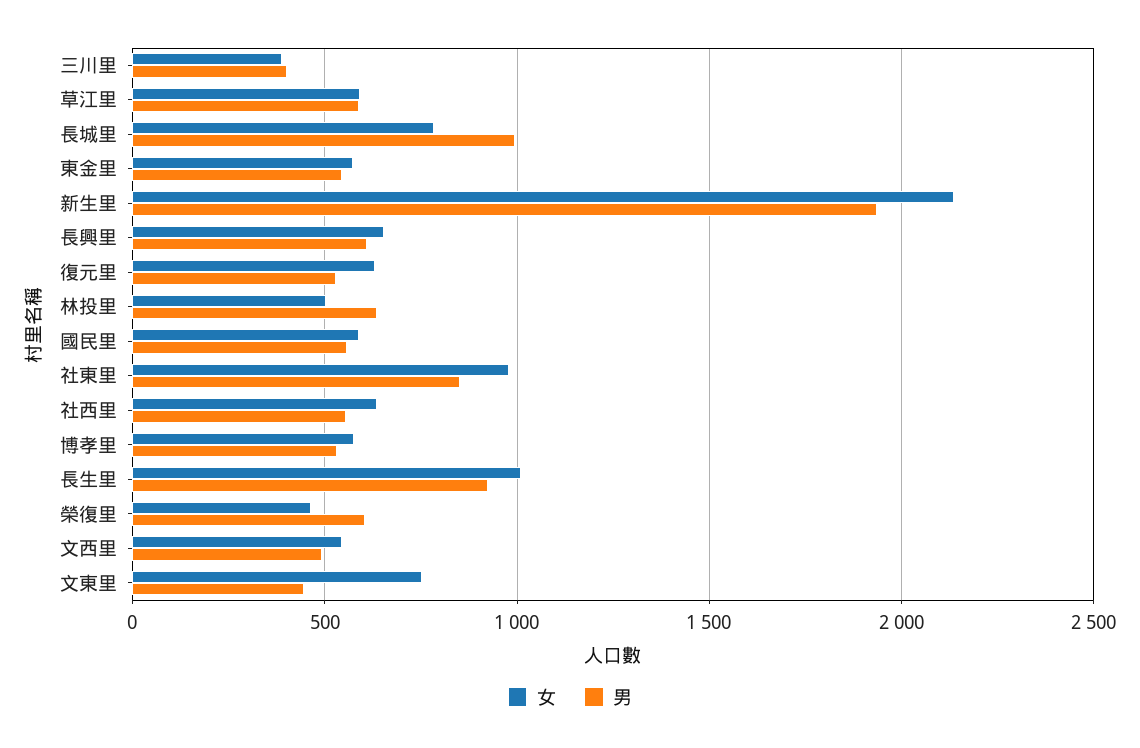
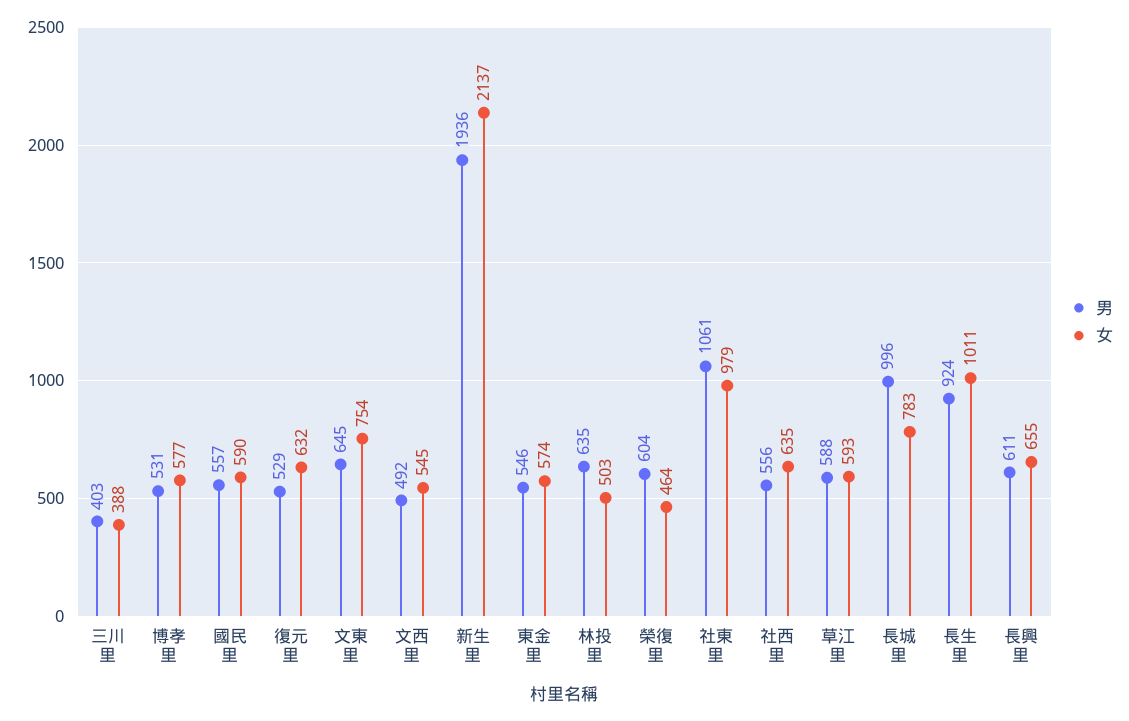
男, 社東里: 850 -> 1061
男, 文東里: 450 -> 645

